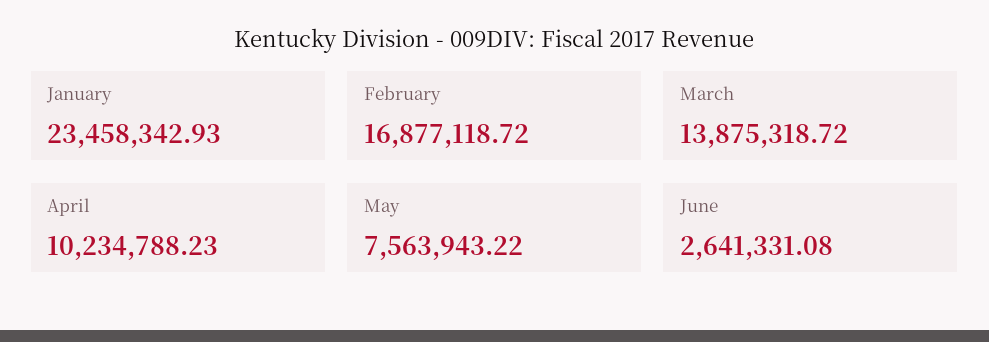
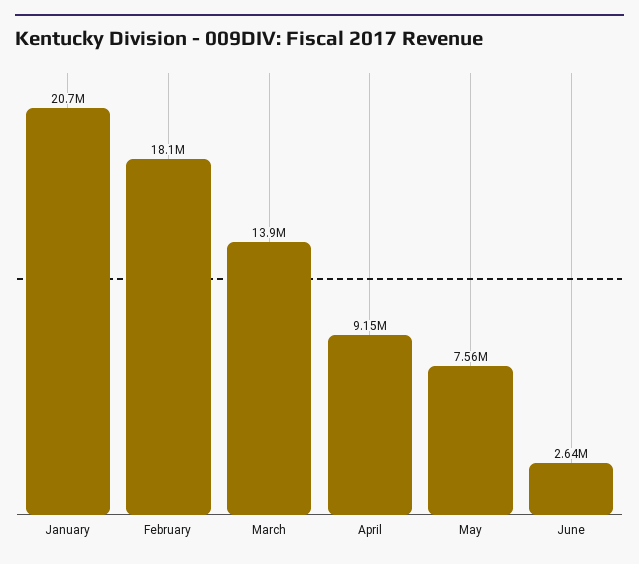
January: 23458342.93 -> 20700000
February: 16877118.72 -> 18100000
April: 10234788.23 -> 9150000

